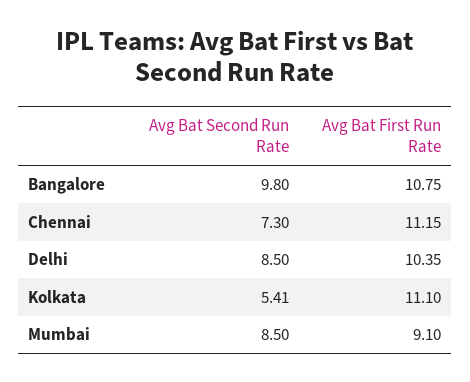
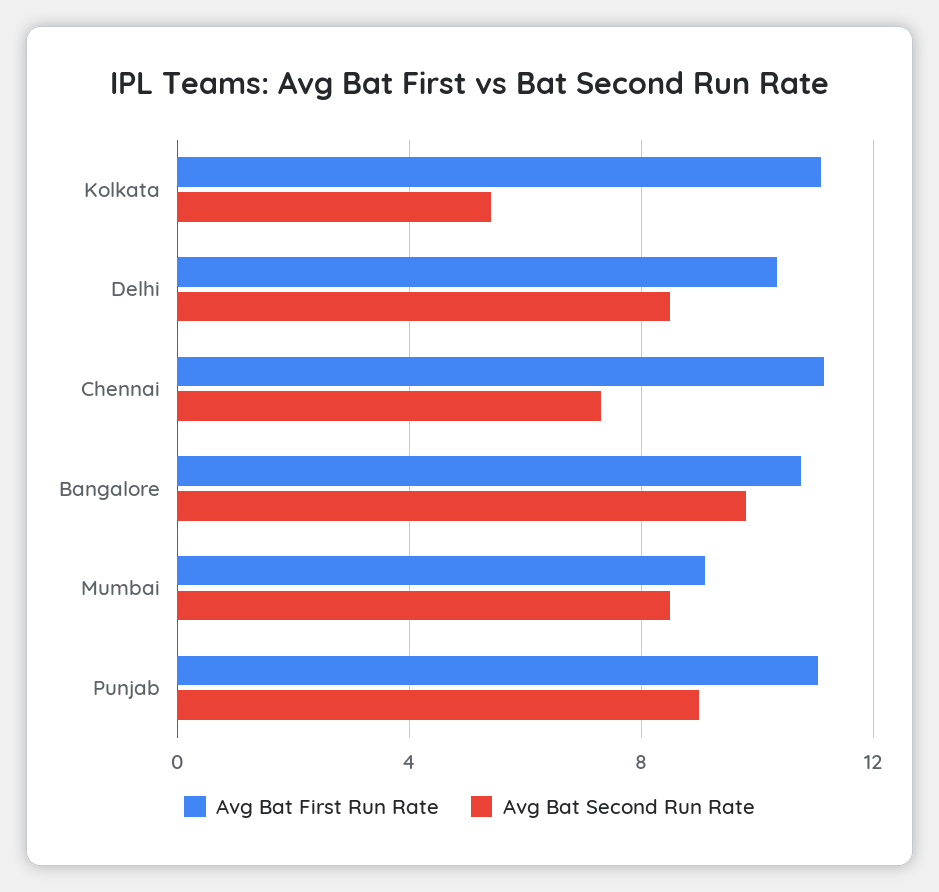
Avg Bat First Run Rate, Punjab: none -> 11
Avg Bat Second Run Rate, Punjab: none -> 9

